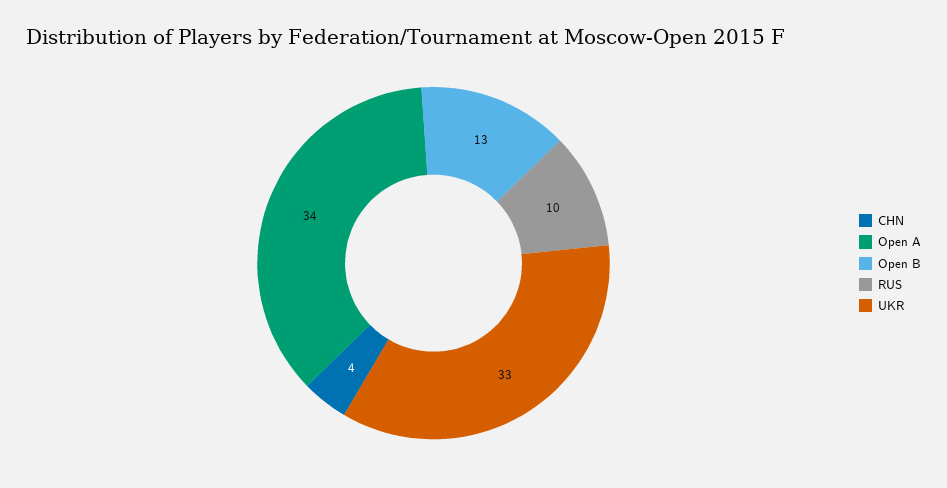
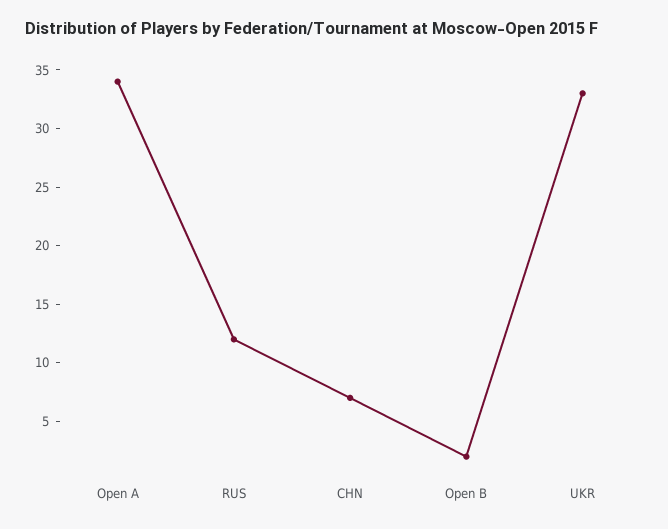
CHN: 4 -> 7
Open B: 13 -> 2
RUS: 10 -> 12

